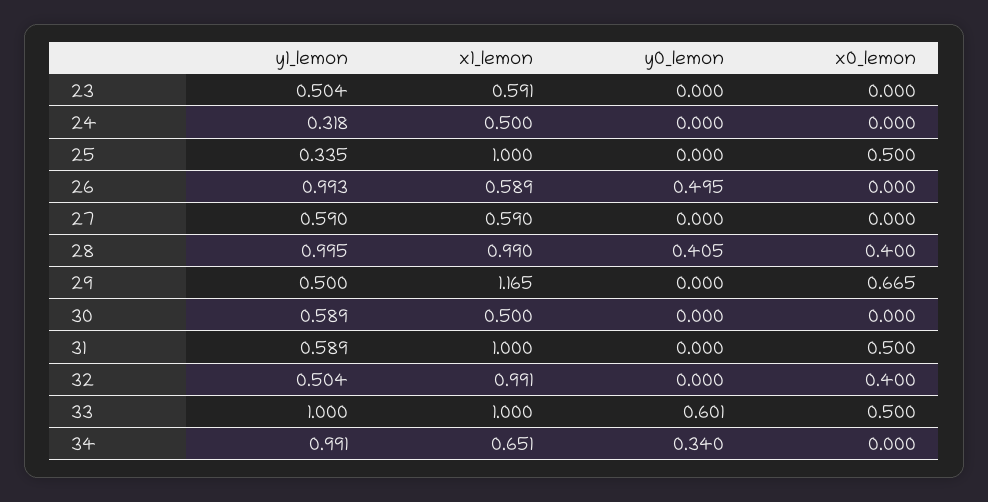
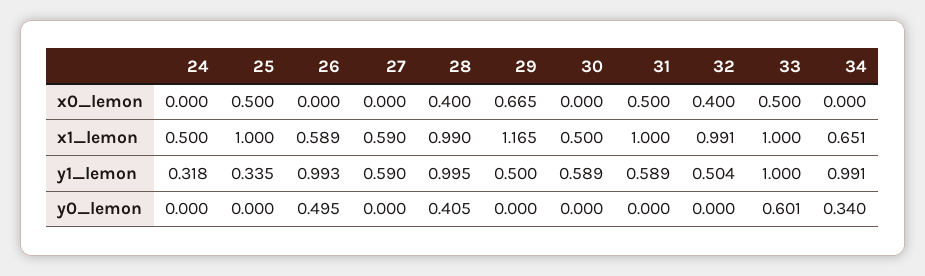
y1_lemon, 23: 0.504 -> none
x1_lemon, 23: 0.591 -> none
y0_lemon, 23: 0 -> none
x0_lemon, 23: 0 -> none

